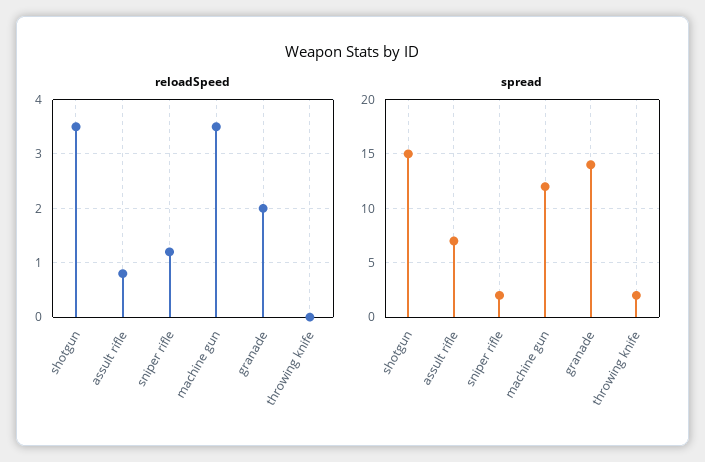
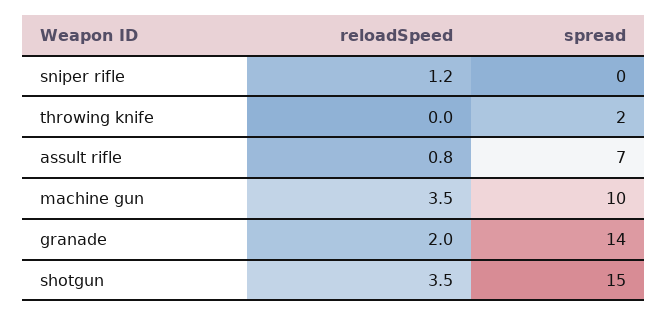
spread, sniper rifle: 2 -> 0
spread, machine gun: 12 -> 10

